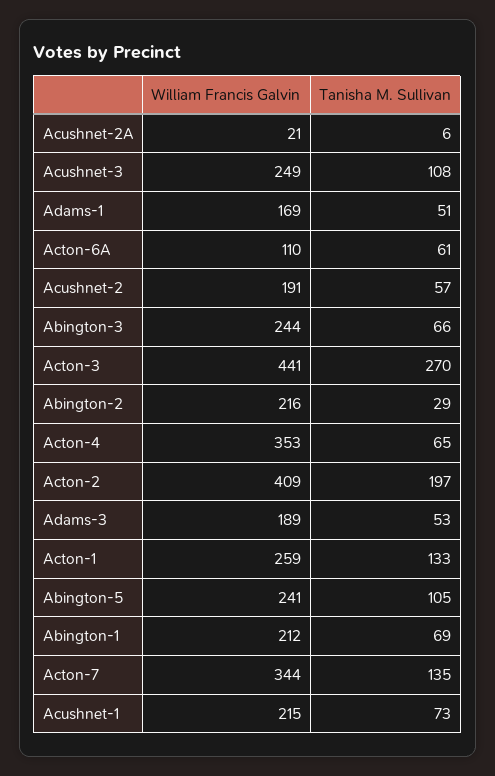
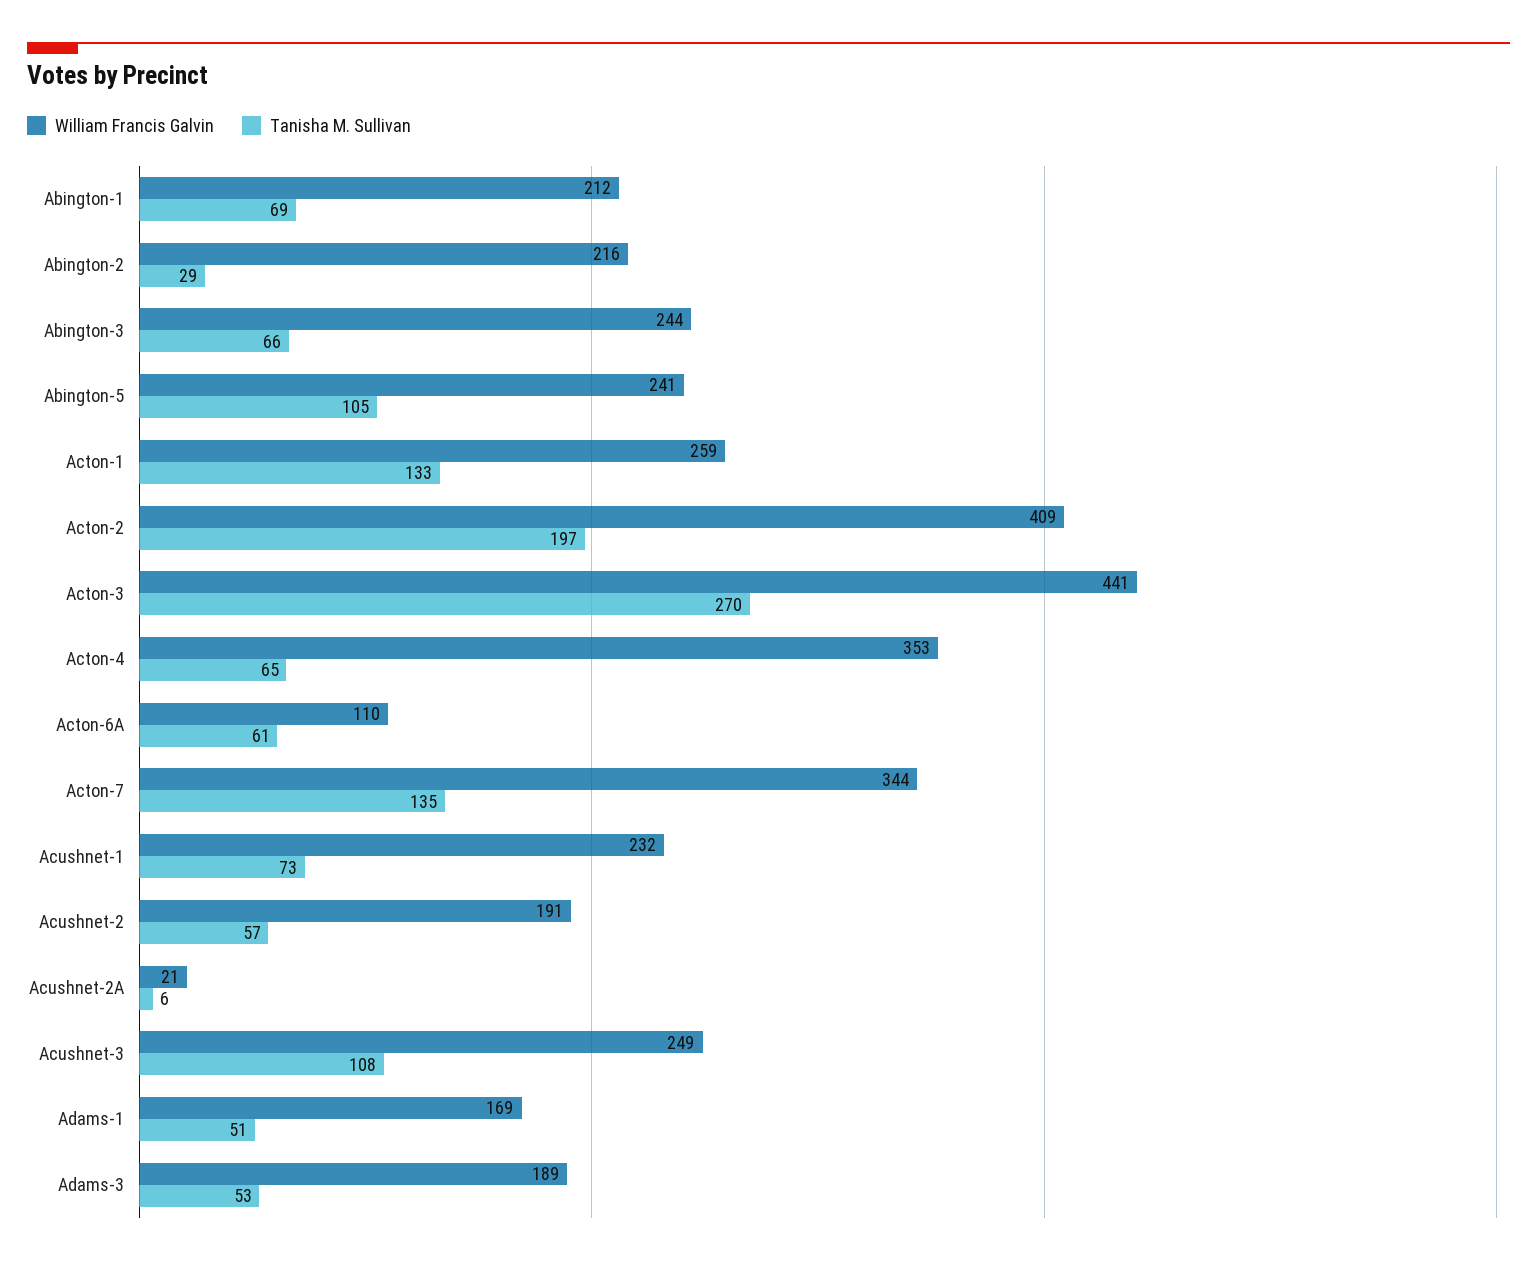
William Francis Galvin, Acushnet-1: 215 -> 232

